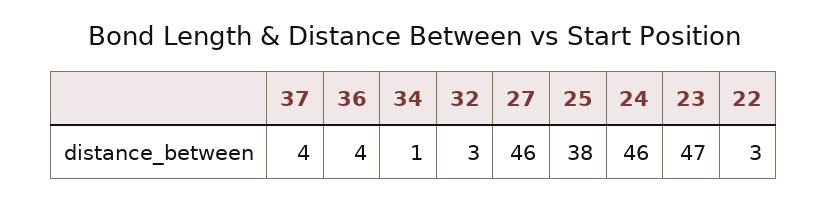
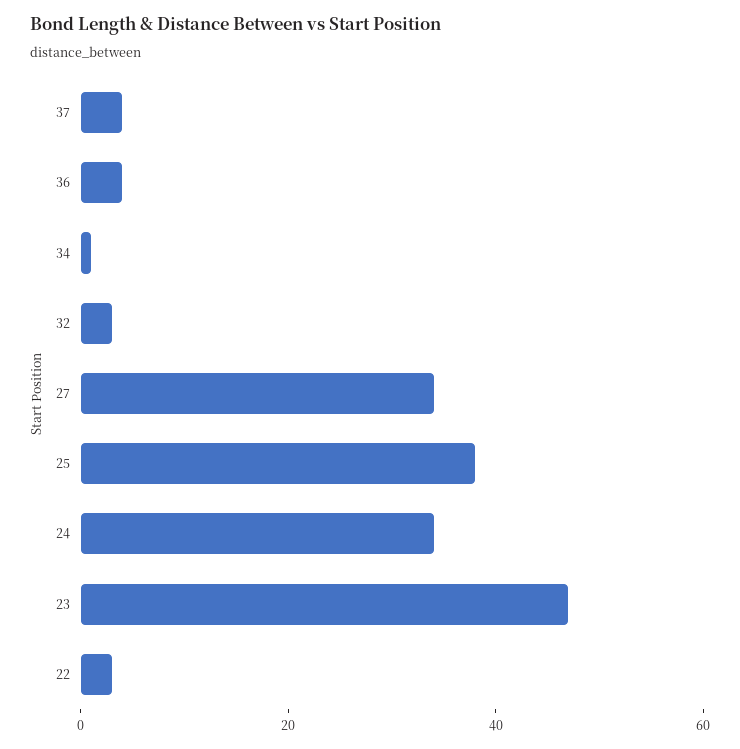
27: 46 -> 35
24: 46 -> 35

